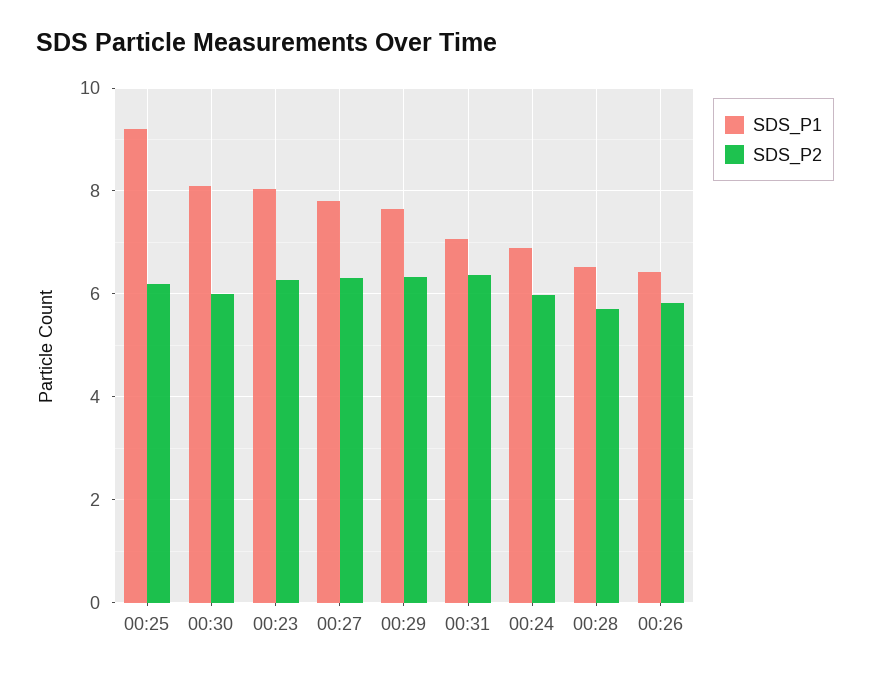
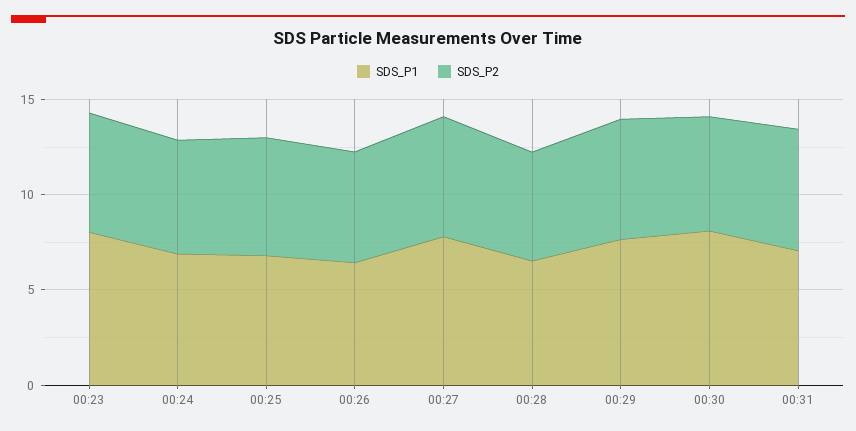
SDS_P1, 00:25: 9.2 -> 7

